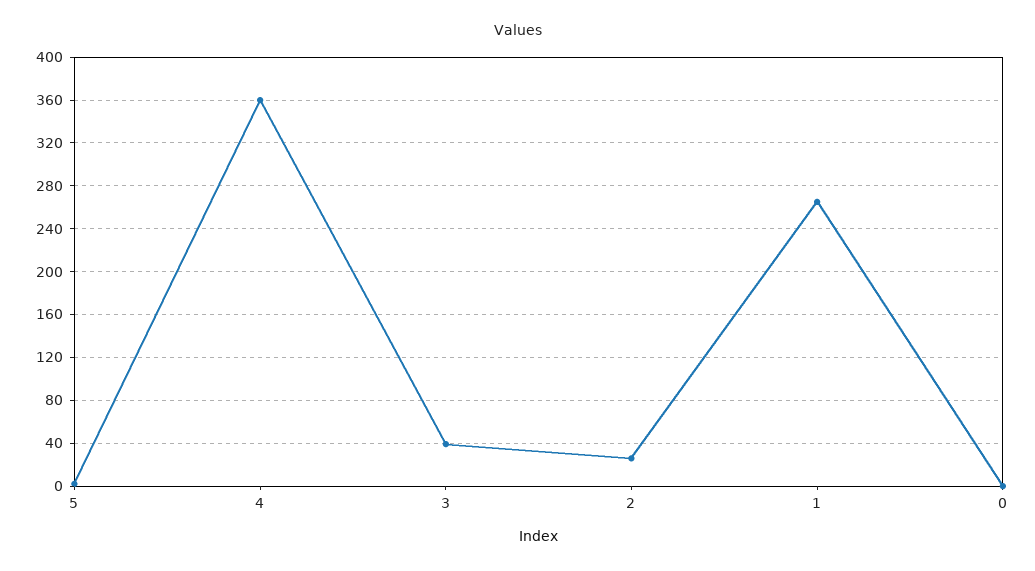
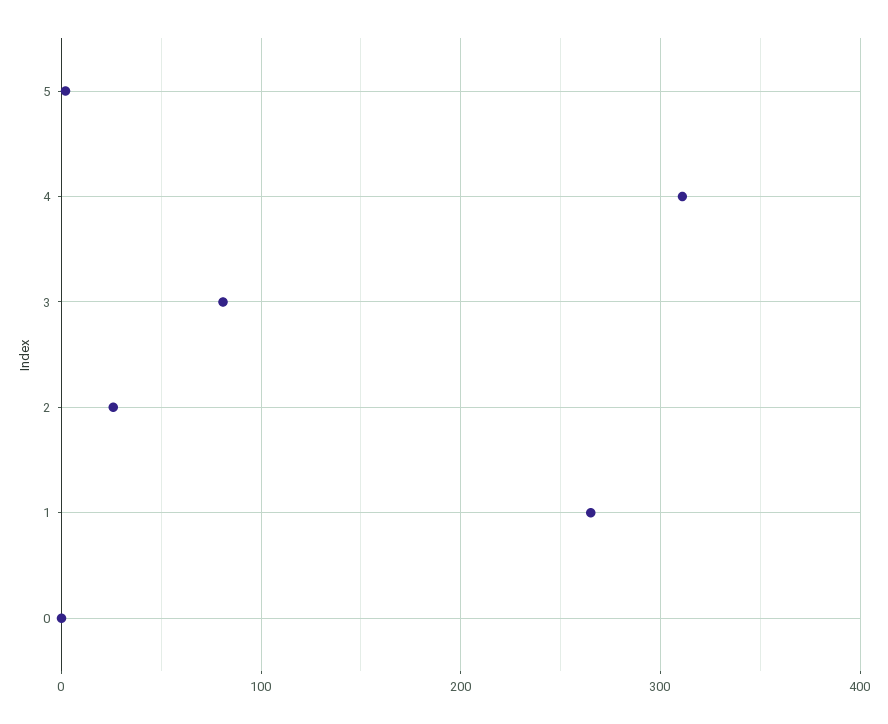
4: 360 -> 310
3: 40 -> 80

